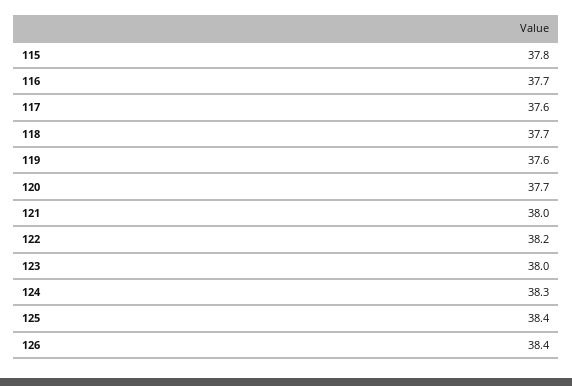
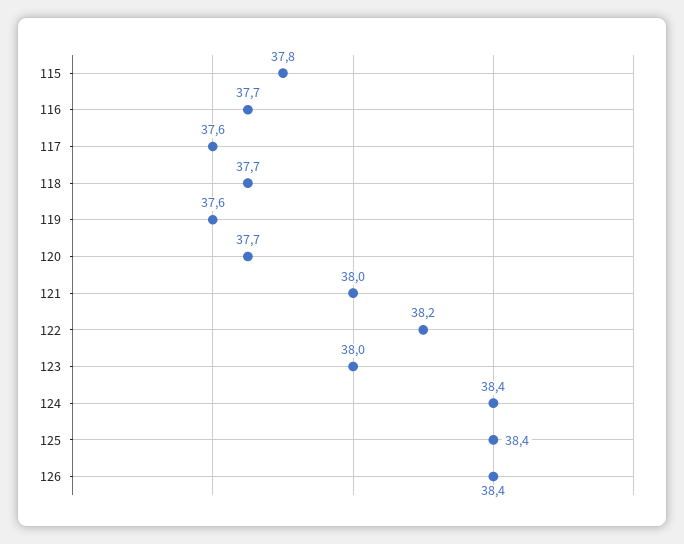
124: 38.3 -> 38.4

